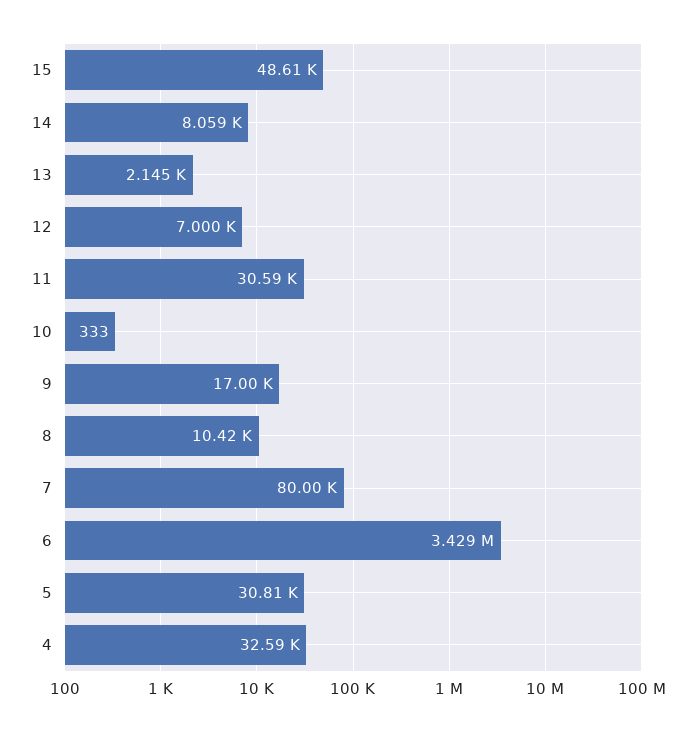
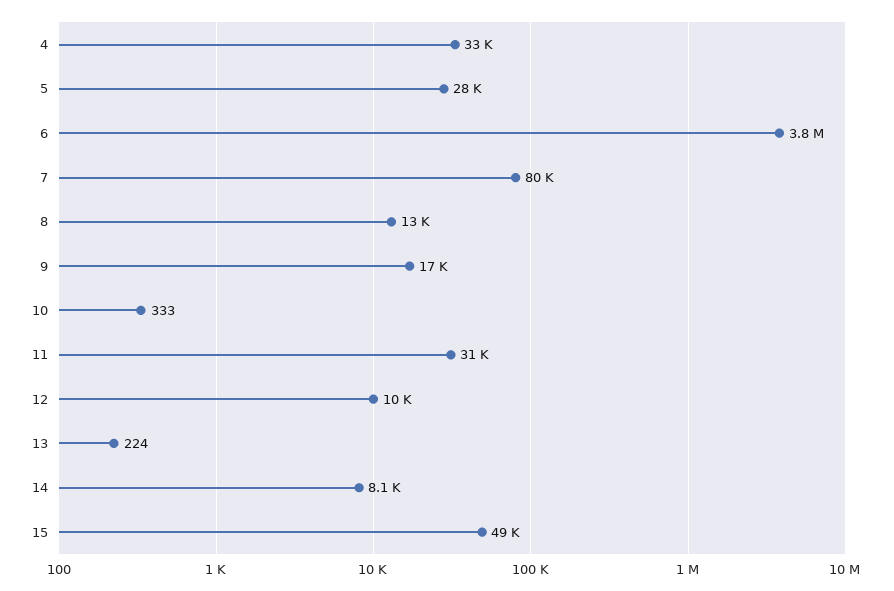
13: 2145 -> 224
12: 7000 -> 10000
8: 10420 -> 13000
6: 3429000 -> 3800000
5: 30810 -> 28000

